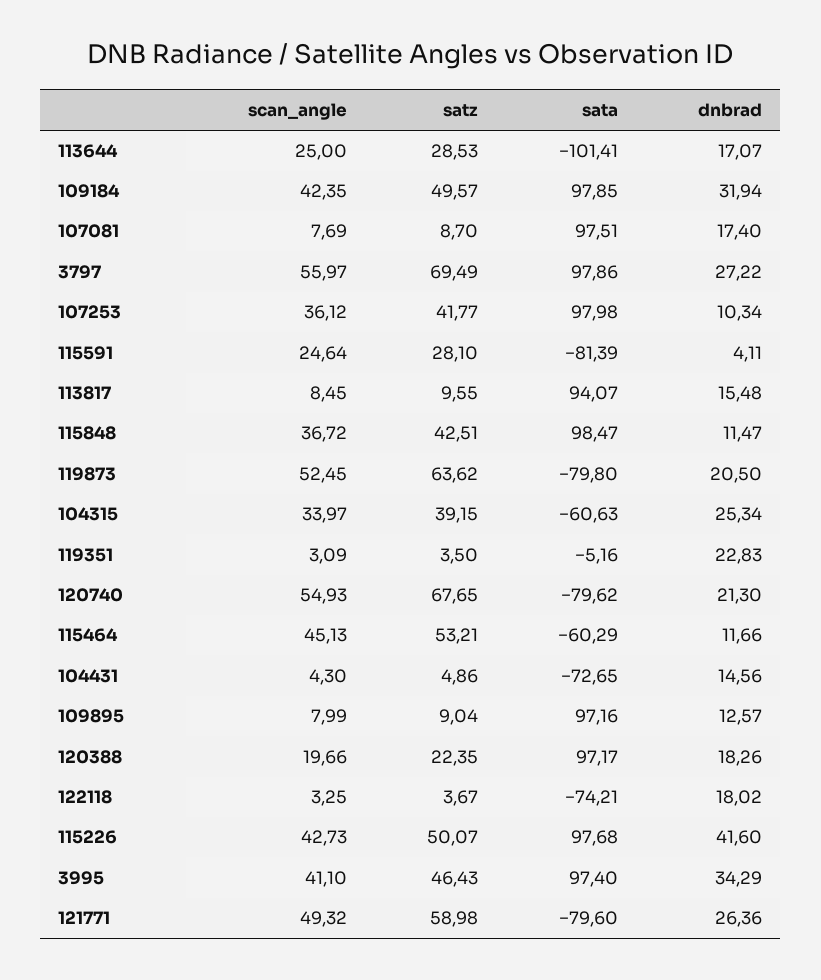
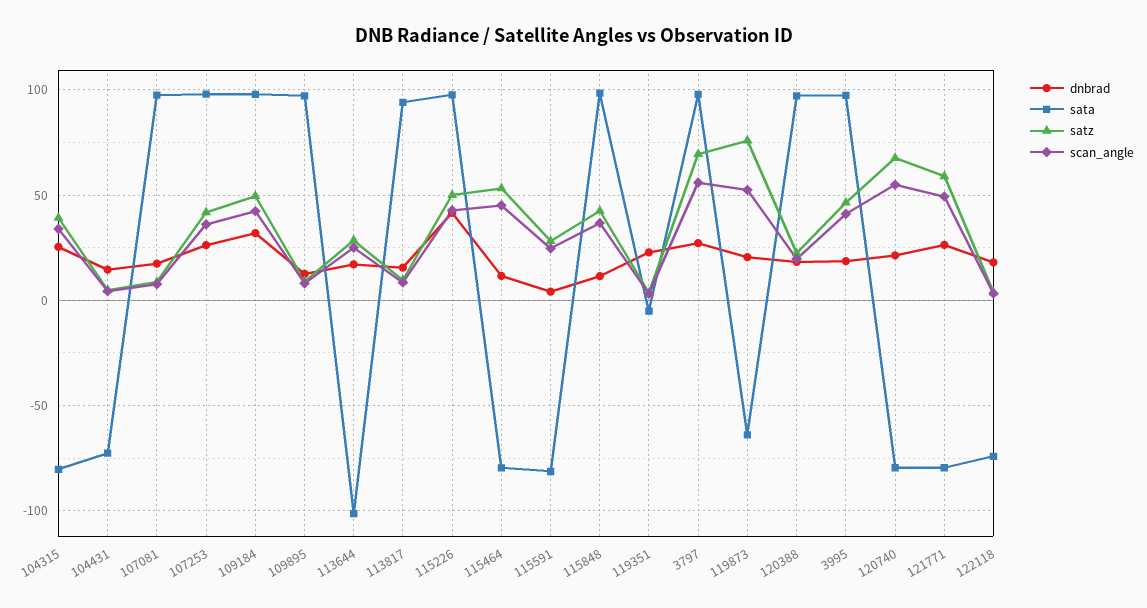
dnbrad, 107253: 10.34 -> 25
satz, 119873: 63.62 -> 75
sata, 119873: -79.8 -> -65
sata, 104315: -60.63 -> -80
sata, 115464: -60.29 -> -80
dnbrad, 3995: 34.29 -> 20

